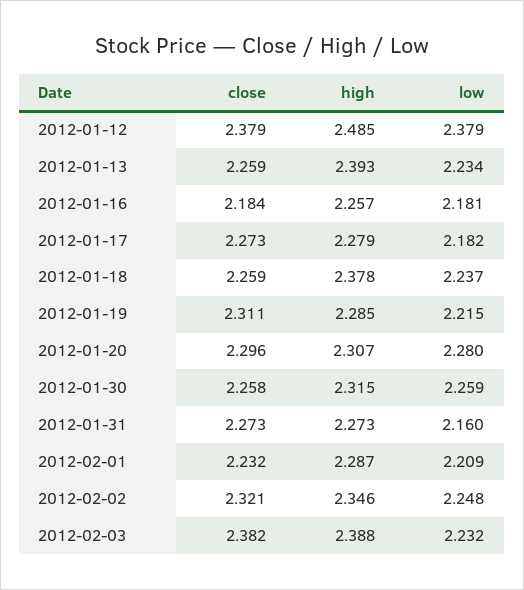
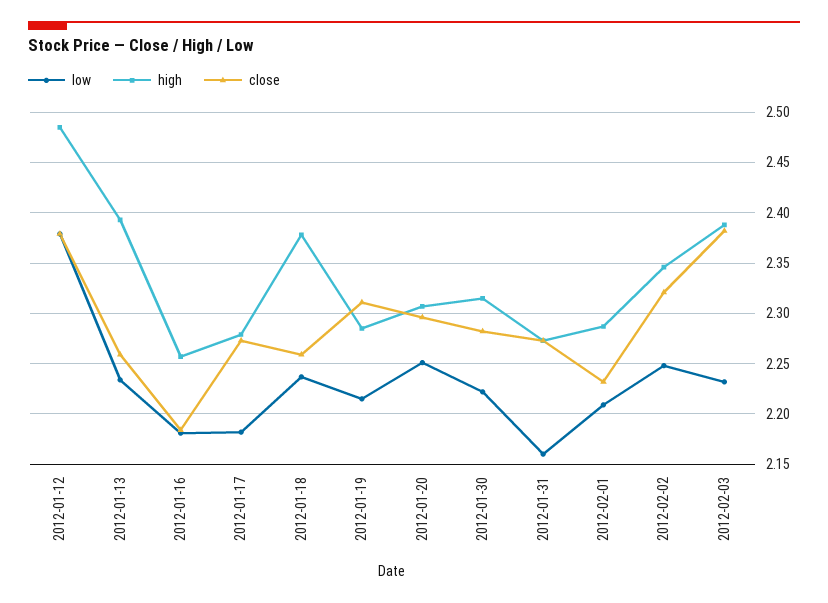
low, 2012-01-20: 2.28 -> 2.25
close, 2012-01-30: 2.258 -> 2.28
low, 2012-01-30: 2.259 -> 2.22

